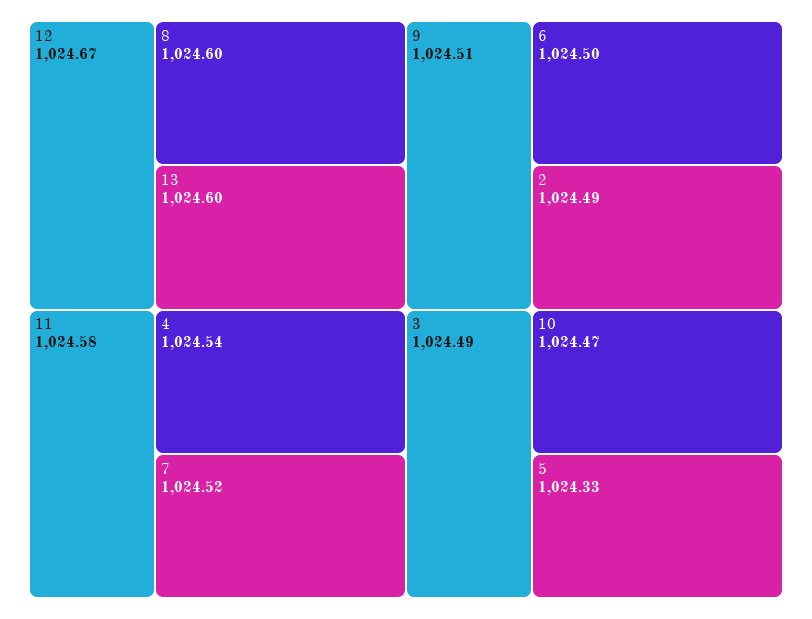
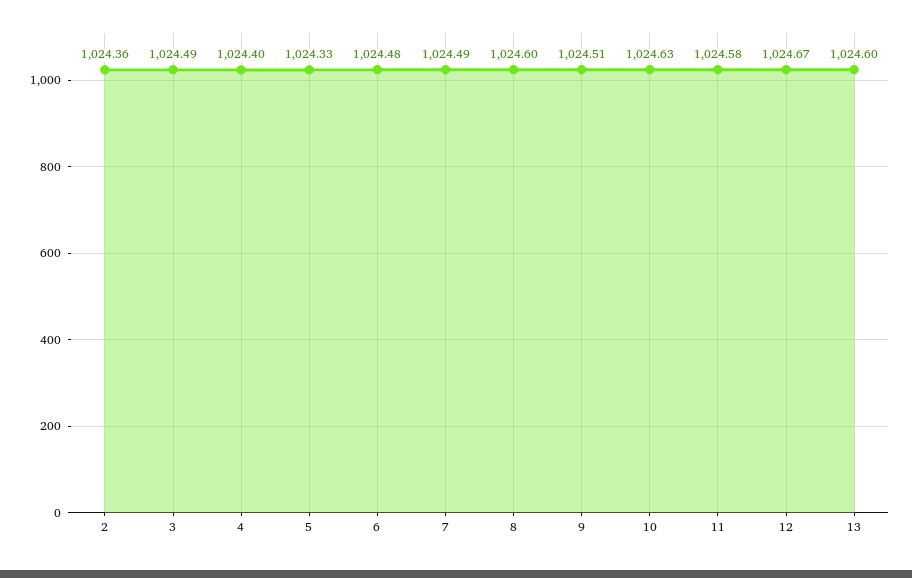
4: 1024.54 -> 1024.4
7: 1024.52 -> 1024.49
6: 1024.5 -> 1024.48
2: 1024.49 -> 1024.36
10: 1024.47 -> 1024.63

